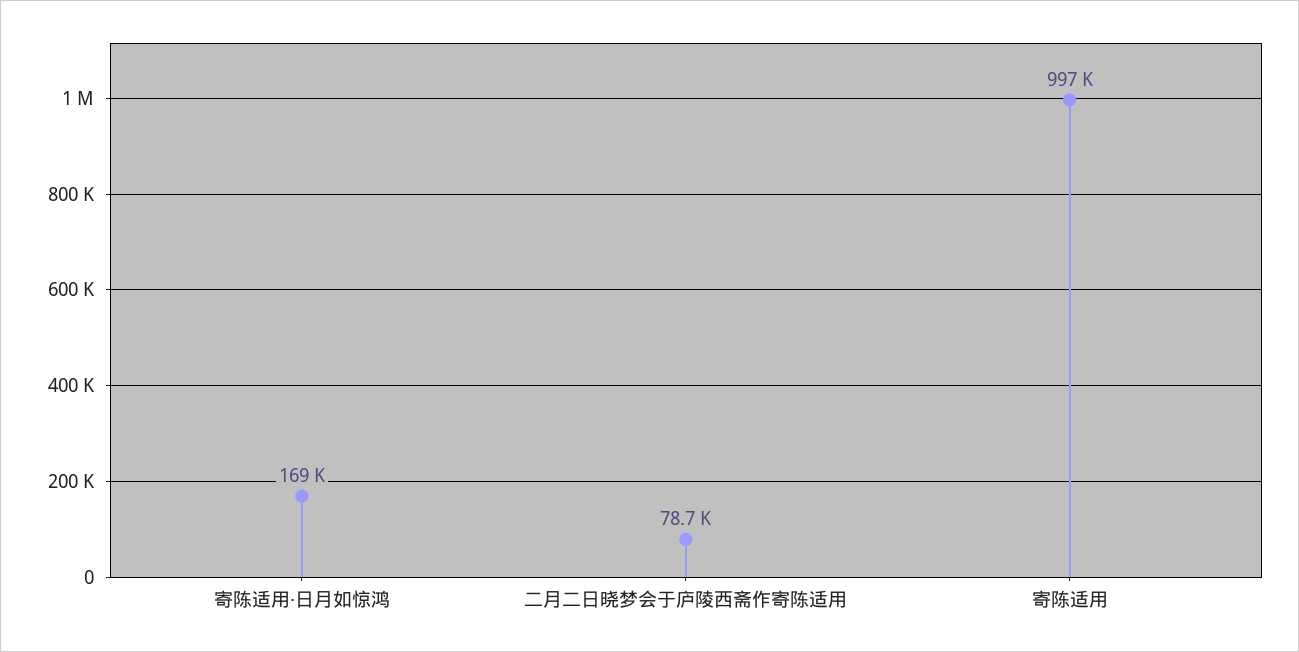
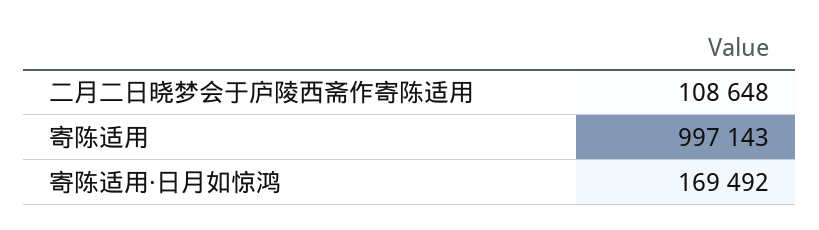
二月二日晓梦会于庐陵西斋作寄陈适用: 78700 -> 108648

